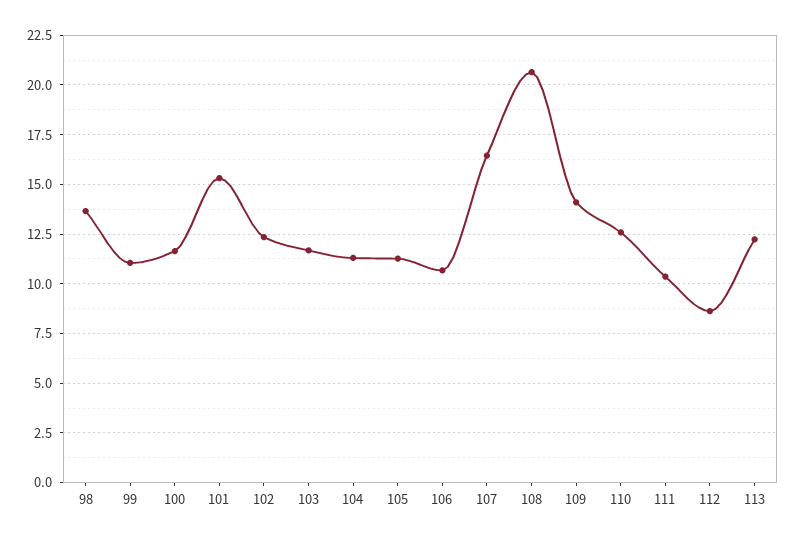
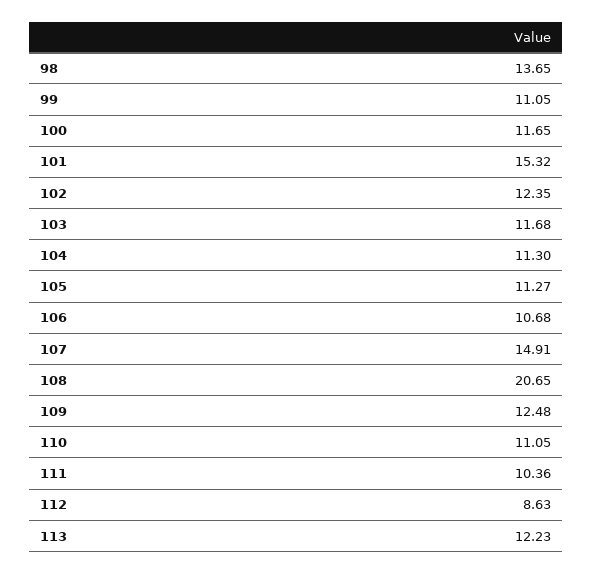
107: 16.5 -> 14.91
109: 14 -> 12.48
110: 12.5 -> 11.05

